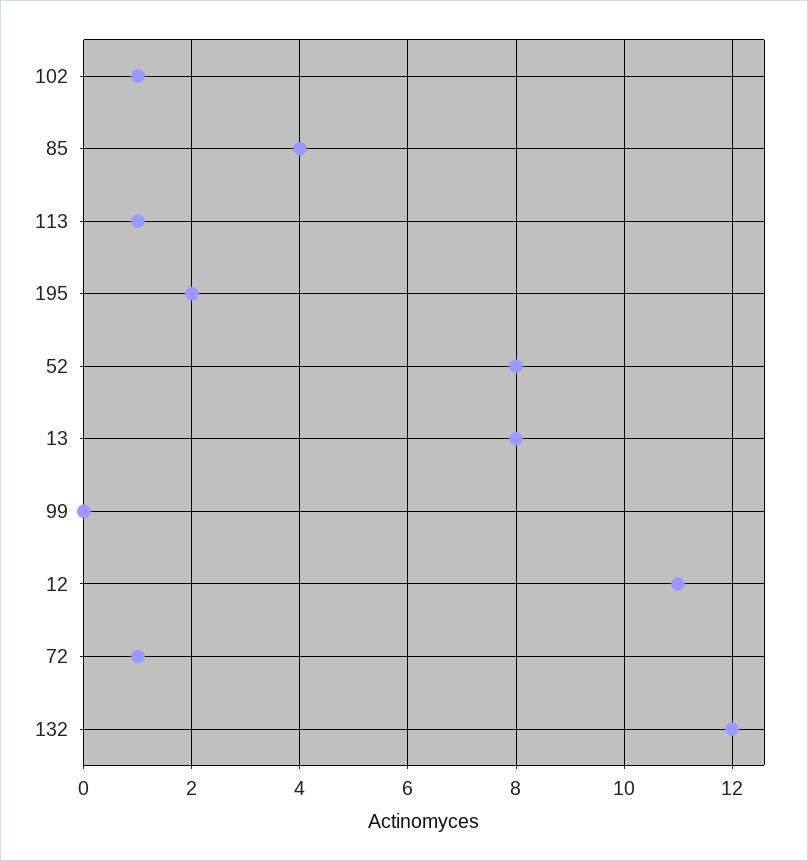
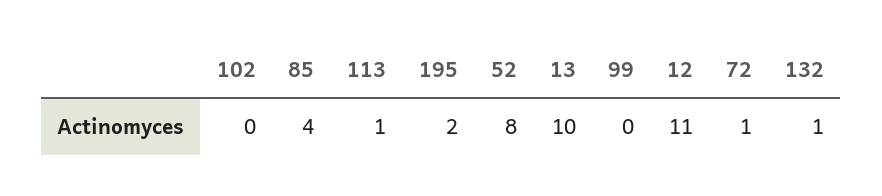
102: 1 -> 0
13: 8 -> 10
132: 12 -> 1

